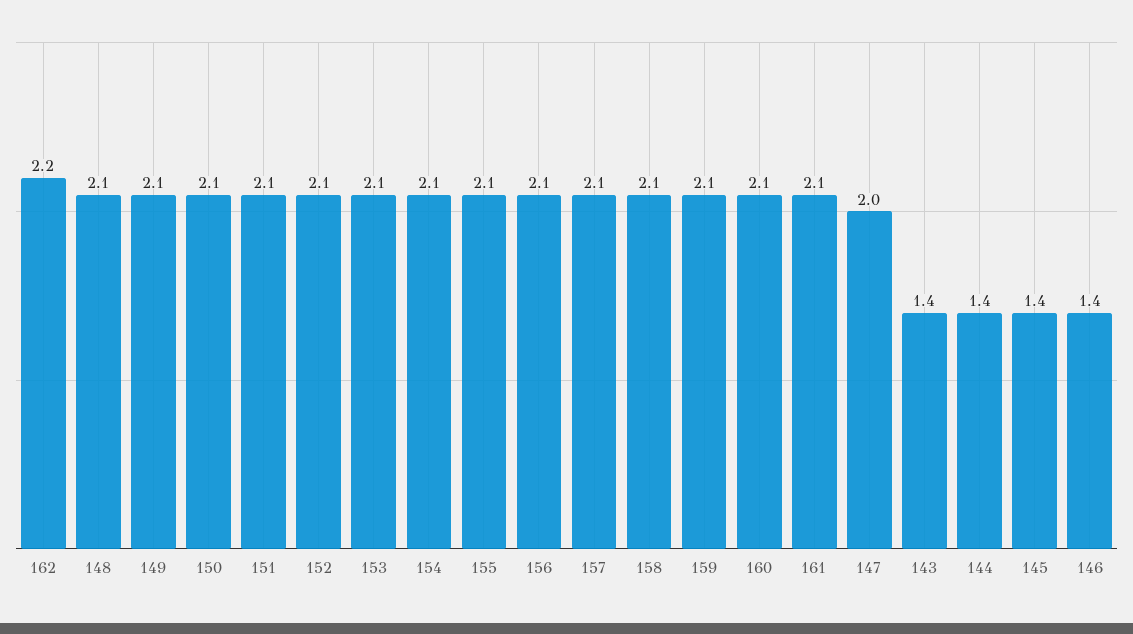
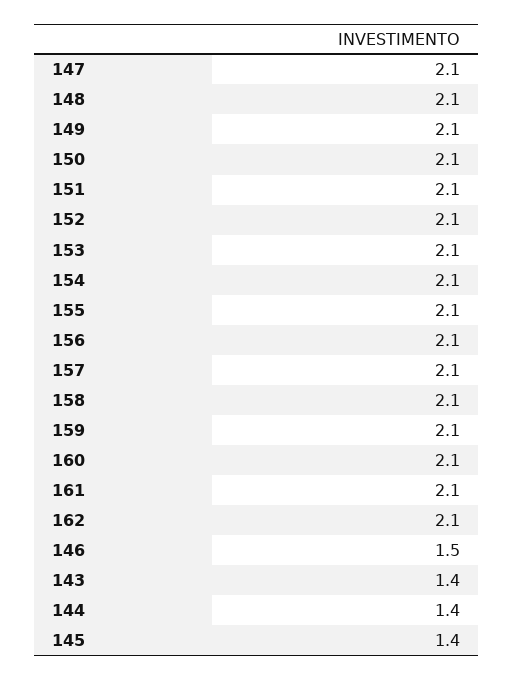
162: 2.2 -> 2.1
147: 2 -> 2.1
146: 1.4 -> 1.5

